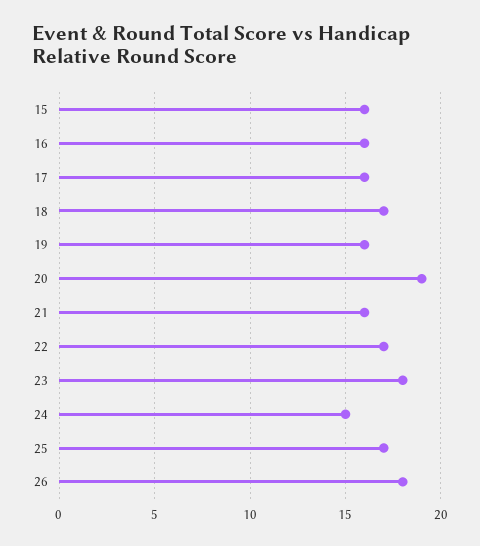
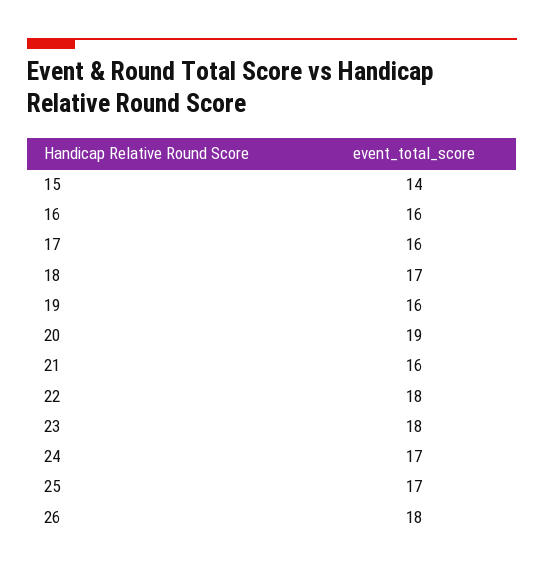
15: 16 -> 14
22: 17 -> 18
24: 15 -> 17

